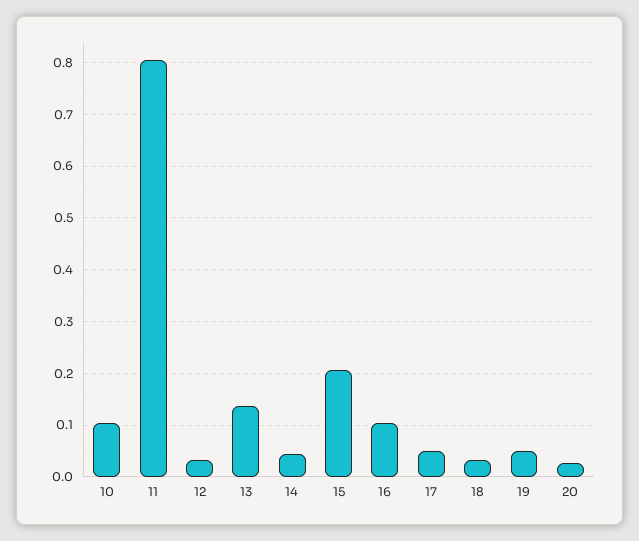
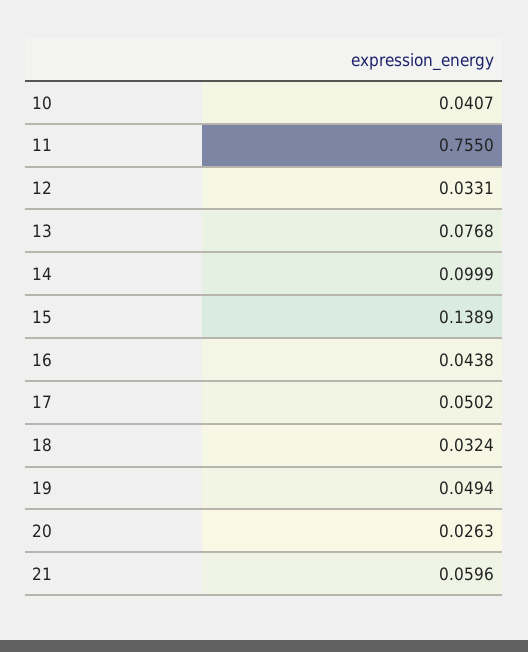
10: 0.1 -> 0.0407
11: 0.8 -> 0.755
13: 0.14 -> 0.0768
14: 0.04 -> 0.0999
15: 0.2 -> 0.1389
16: 0.1 -> 0.0438
21: none -> 0.0596

